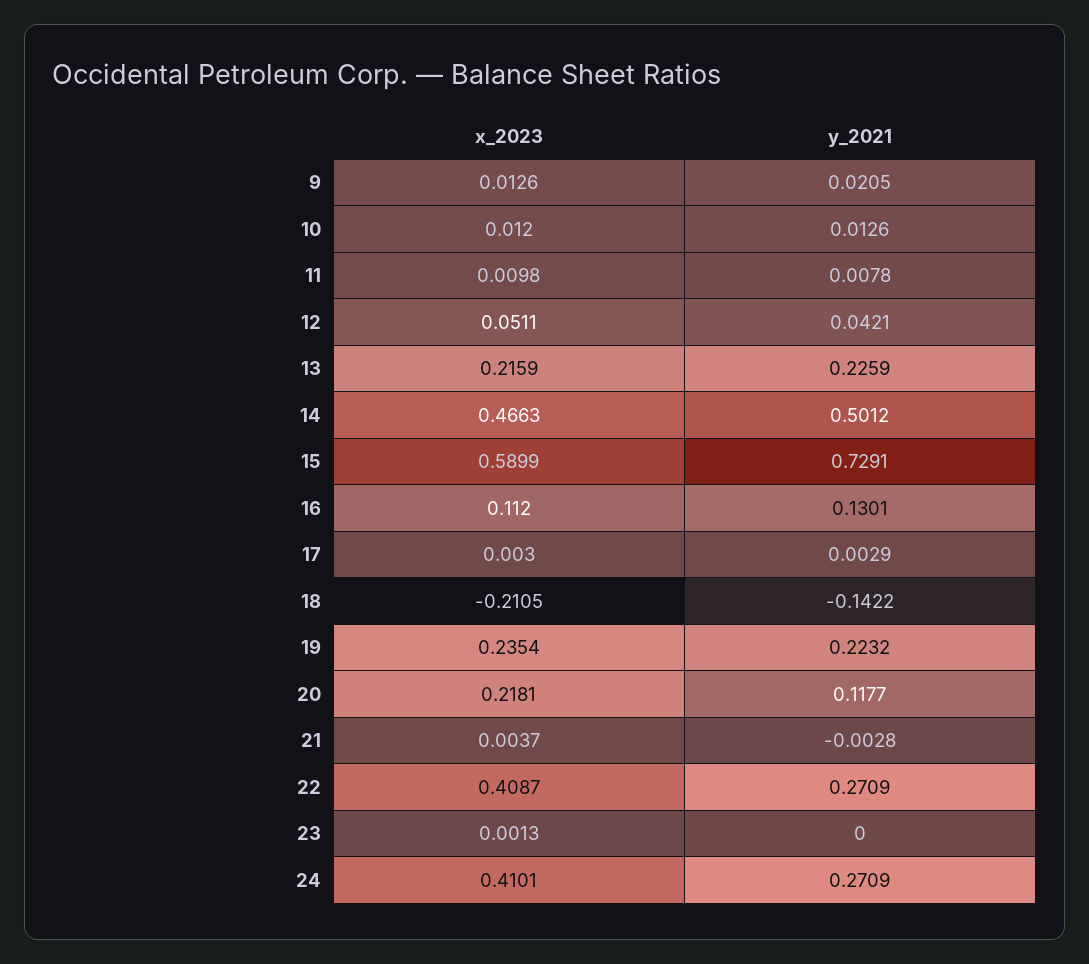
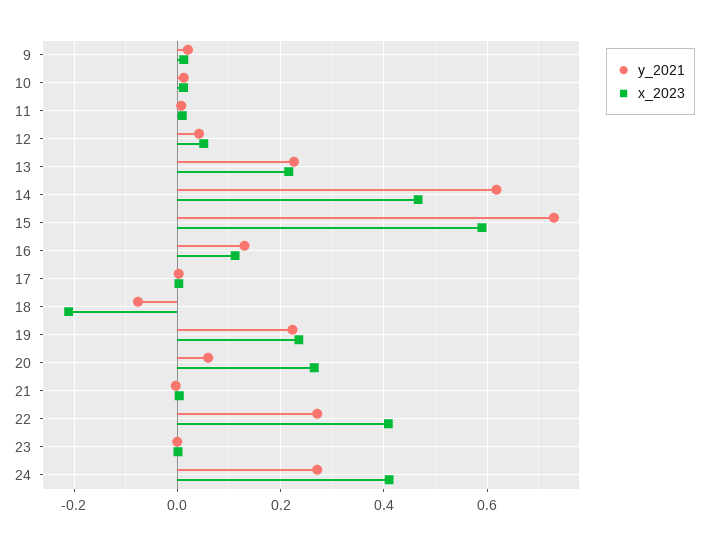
y_2021, 14: 0.5012 -> 0.62
y_2021, 18: -0.1422 -> -0.08
x_2023, 20: 0.2181 -> 0.26
y_2021, 20: 0.1177 -> 0.06

